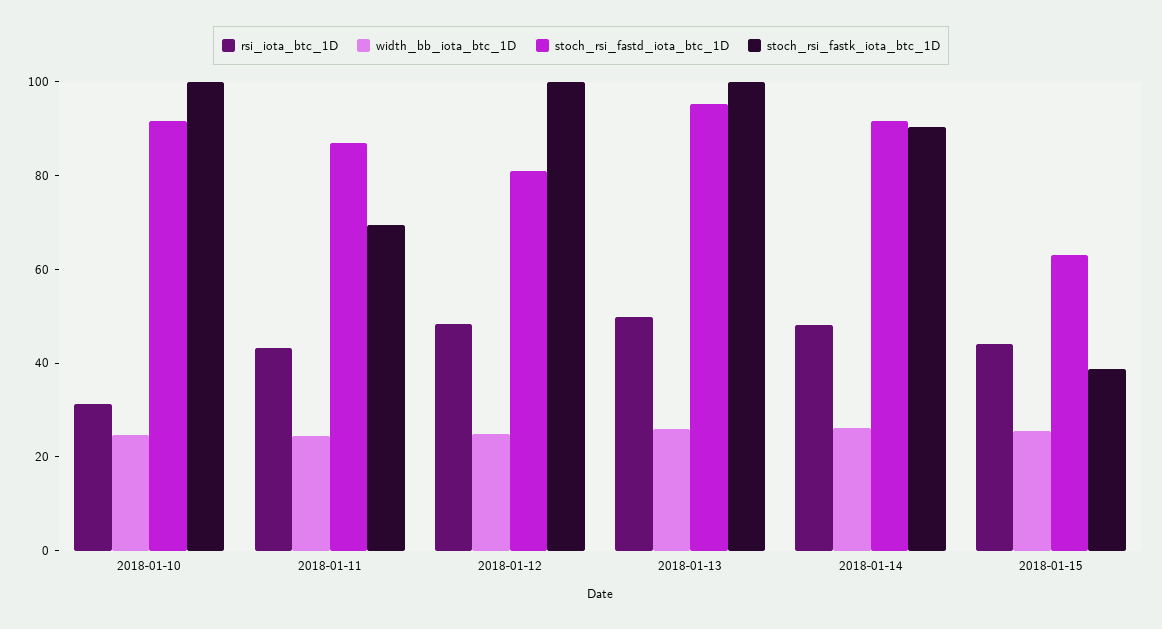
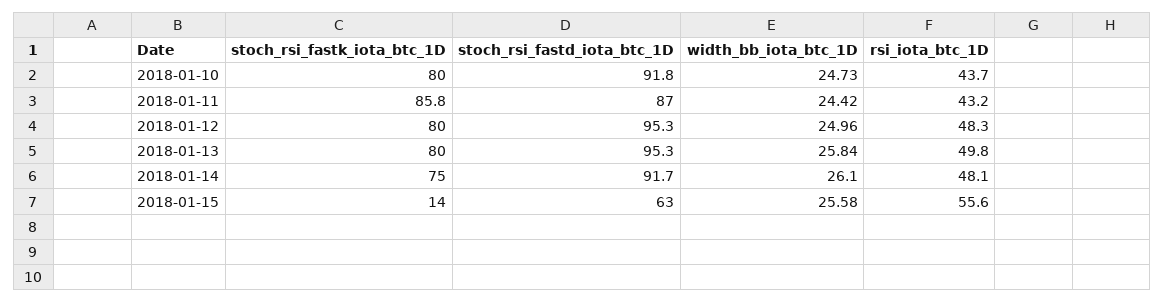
rsi_iota_btc_1D, 2018-01-10: 30 -> 43.7
stoch_rsi_fastk_iota_btc_1D, 2018-01-10: 100 -> 80
stoch_rsi_fastk_iota_btc_1D, 2018-01-11: 70 -> 85.8
stoch_rsi_fastd_iota_btc_1D, 2018-01-12: 80 -> 95.3
stoch_rsi_fastk_iota_btc_1D, 2018-01-12: 100 -> 80
stoch_rsi_fastk_iota_btc_1D, 2018-01-13: 100 -> 80
stoch_rsi_fastk_iota_btc_1D, 2018-01-14: 90 -> 75
rsi_iota_btc_1D, 2018-01-15: 45 -> 55.6
stoch_rsi_fastk_iota_btc_1D, 2018-01-15: 40 -> 14

